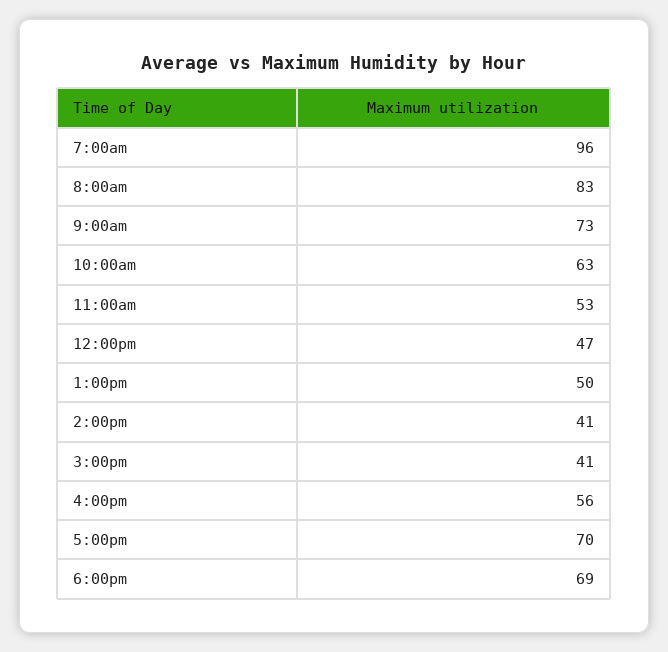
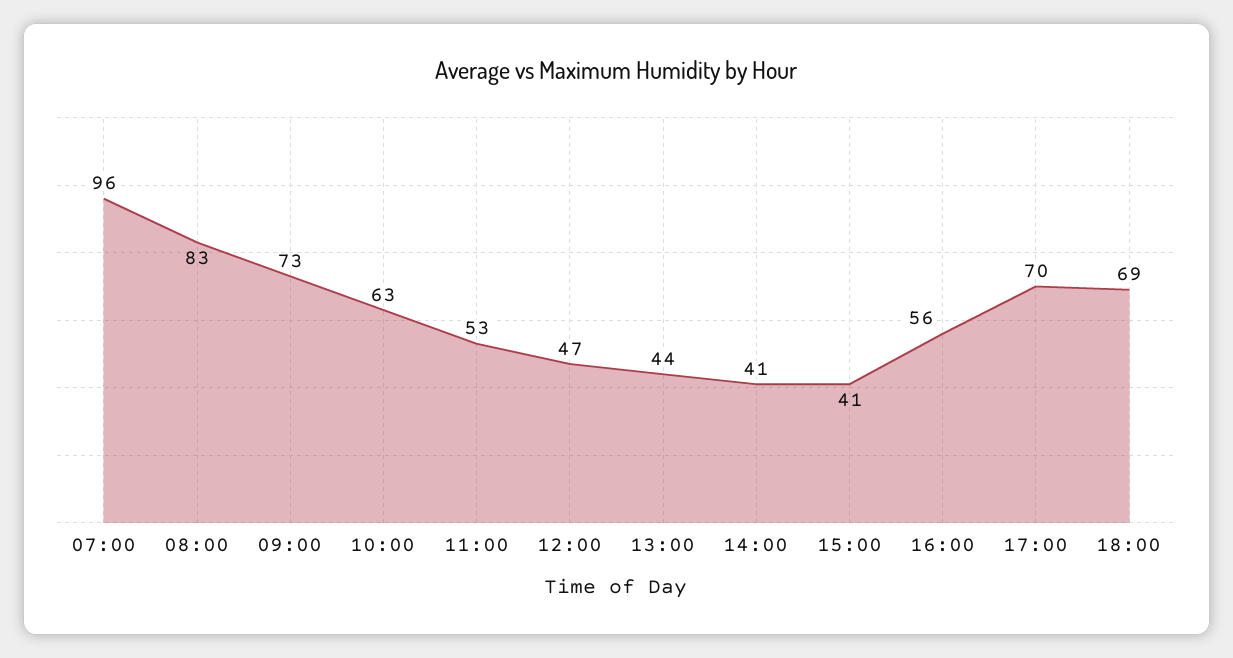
1:00pm: 50 -> 44

